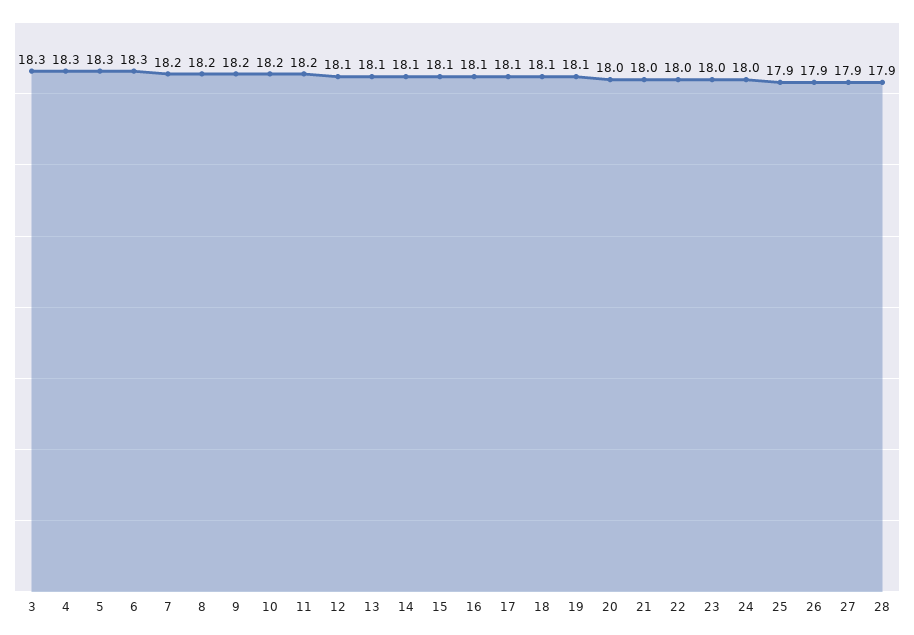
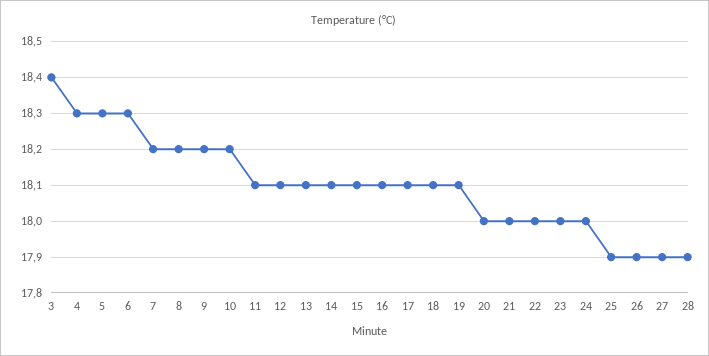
3: 18.3 -> 18.4
11: 18.2 -> 18.1

